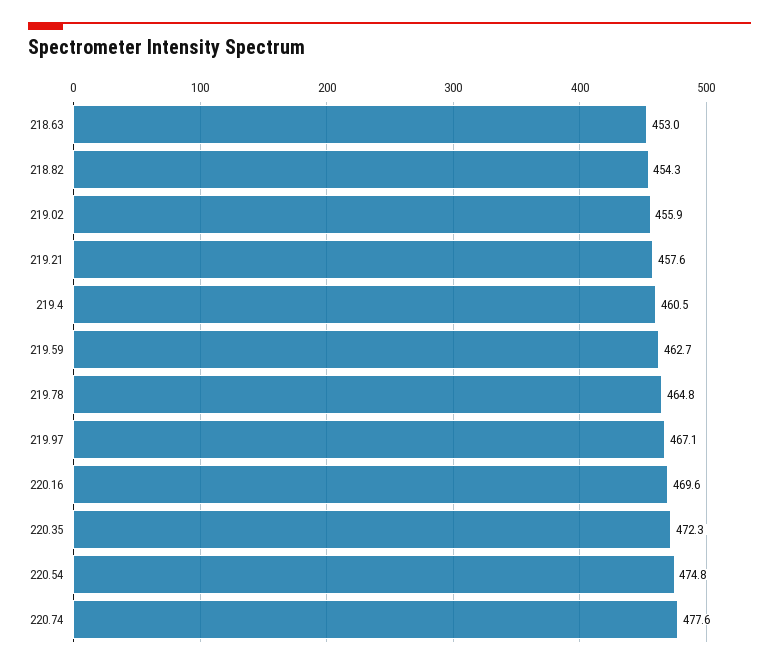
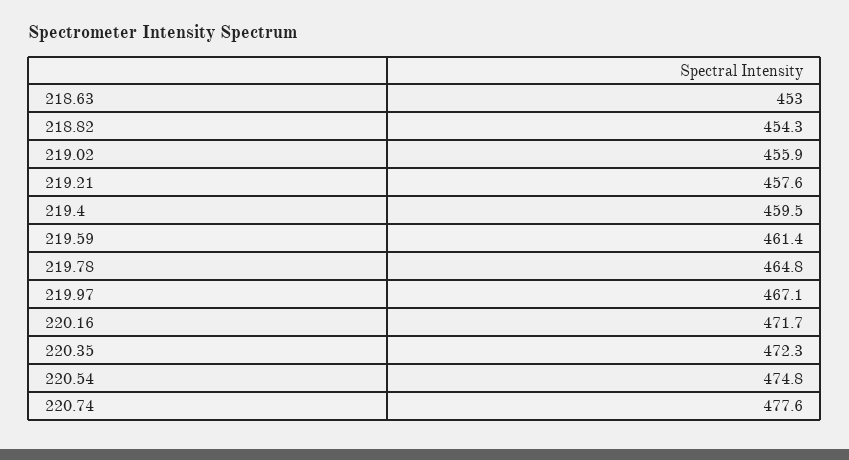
219.4: 460.5 -> 459.5
219.59: 462.7 -> 461.4
220.16: 469.6 -> 471.7

